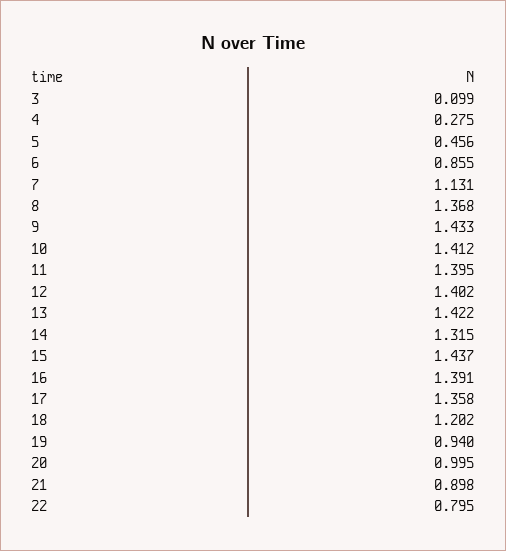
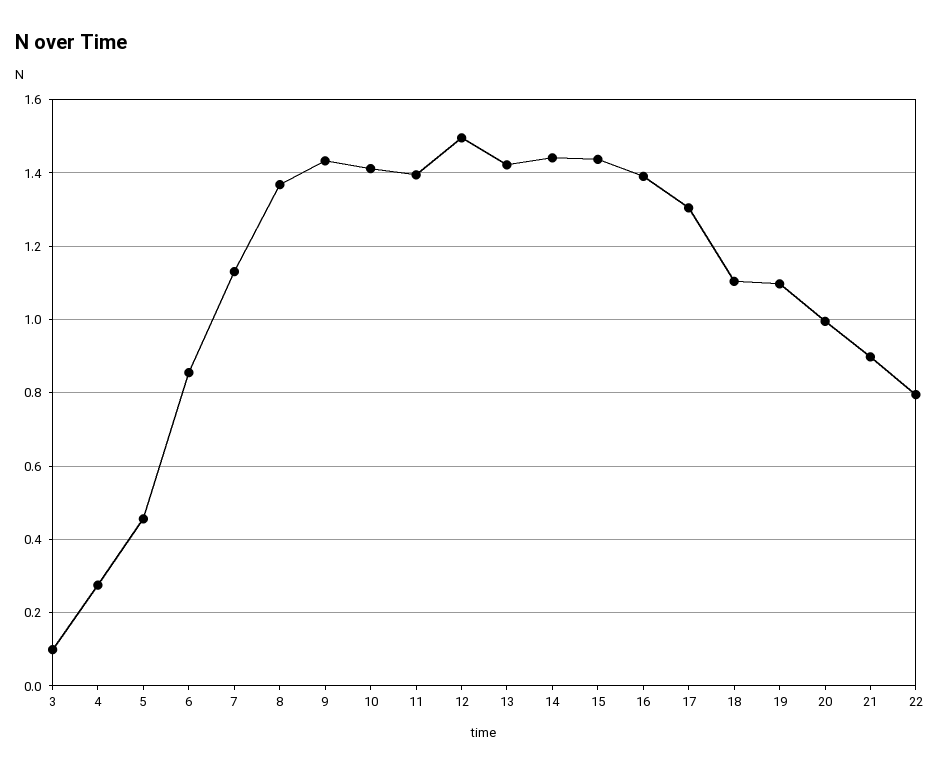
12: 1.402 -> 1.5
14: 1.315 -> 1.44
17: 1.358 -> 1.3
18: 1.202 -> 1.1
19: 0.94 -> 1.1

